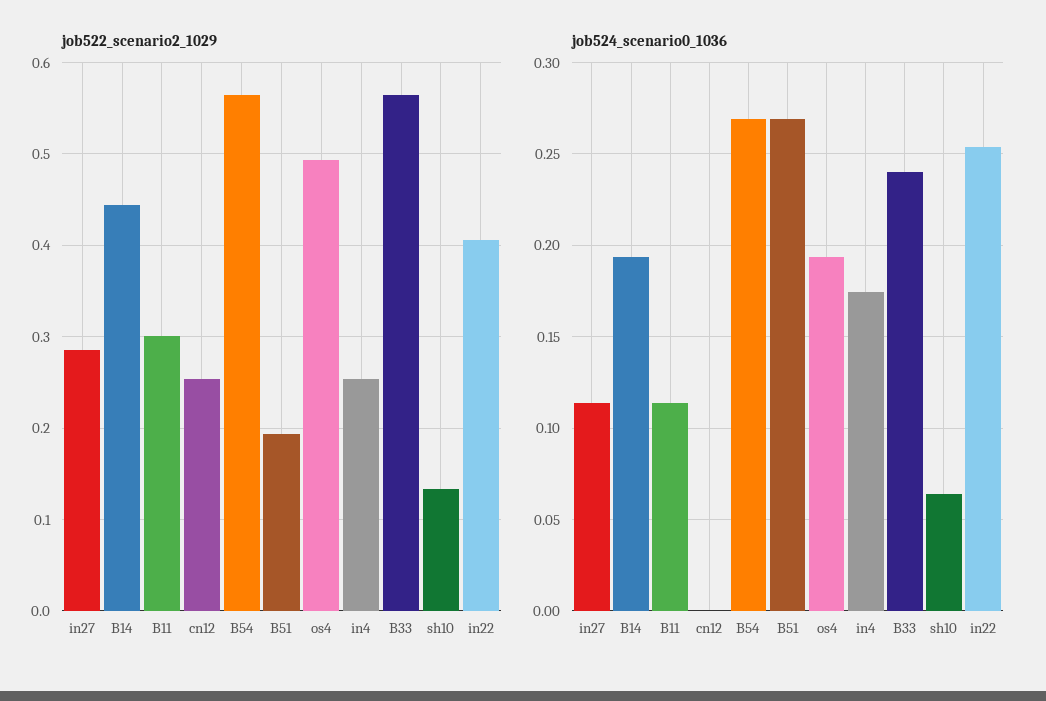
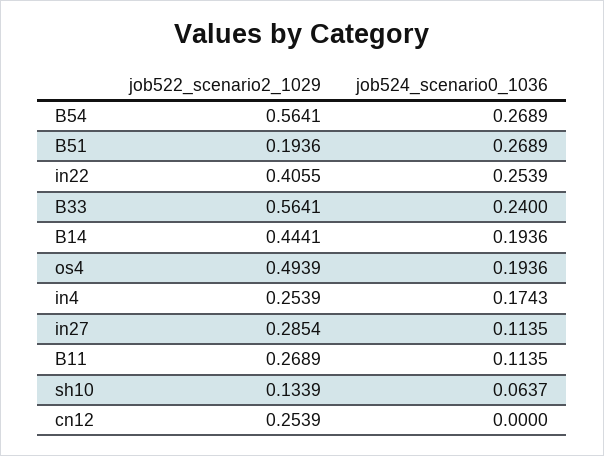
job522_scenario2_1029, B11: 0.3 -> 0.2689

